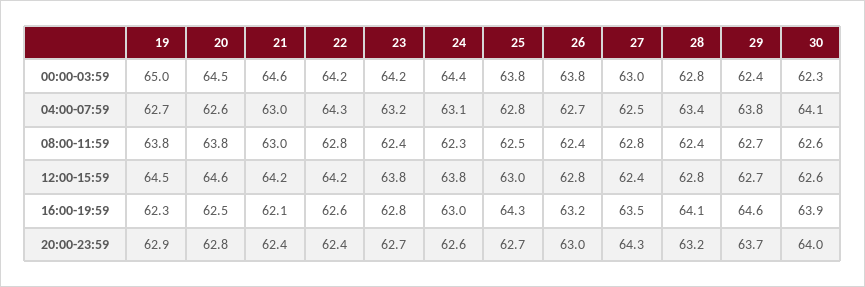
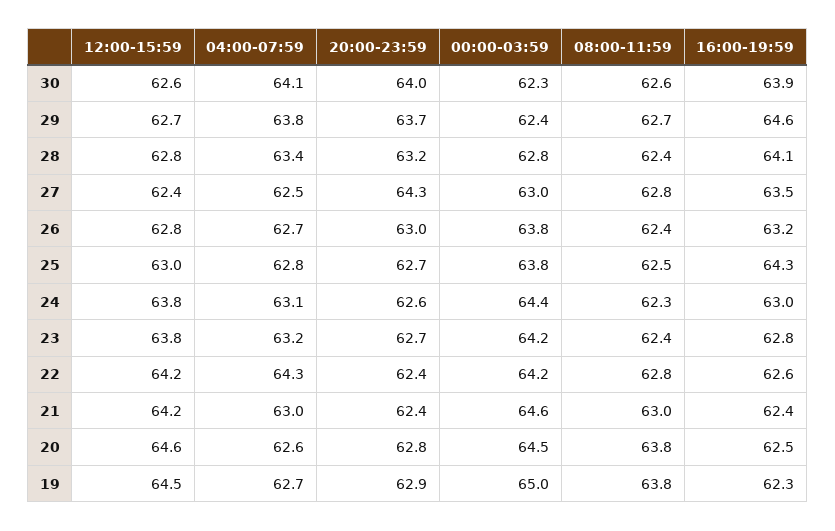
21, 16:00-19:59: 62.1 -> 62.4

